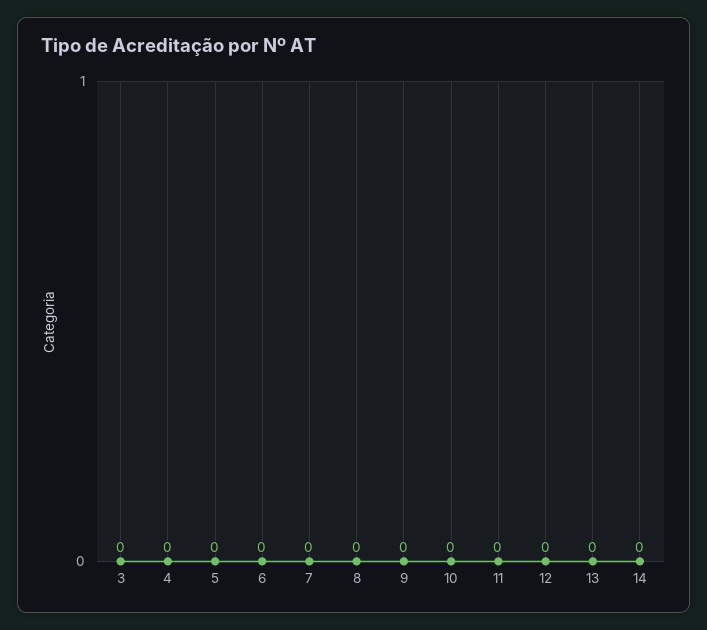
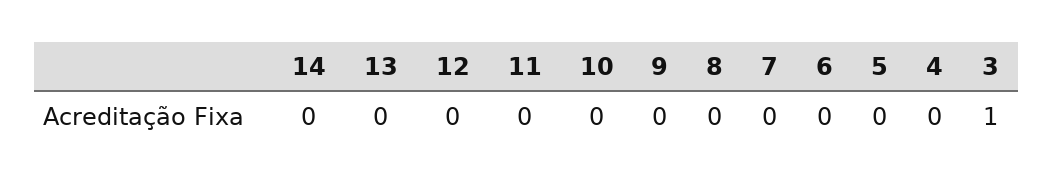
3: 0 -> 1

